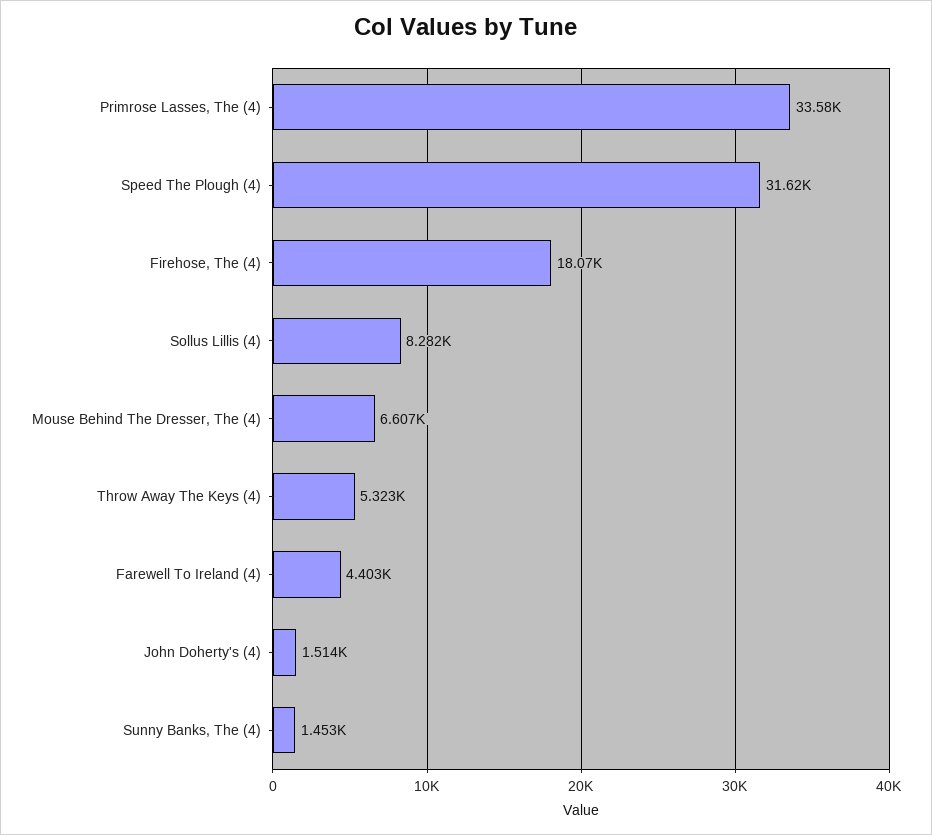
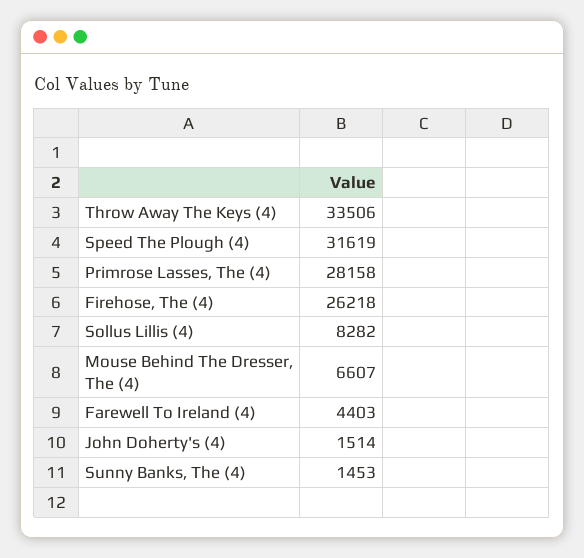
Primrose Lasses, The (4): 33580 -> 28158
Firehose, The (4): 18070 -> 26218
Throw Away The Keys (4): 5323 -> 33506

